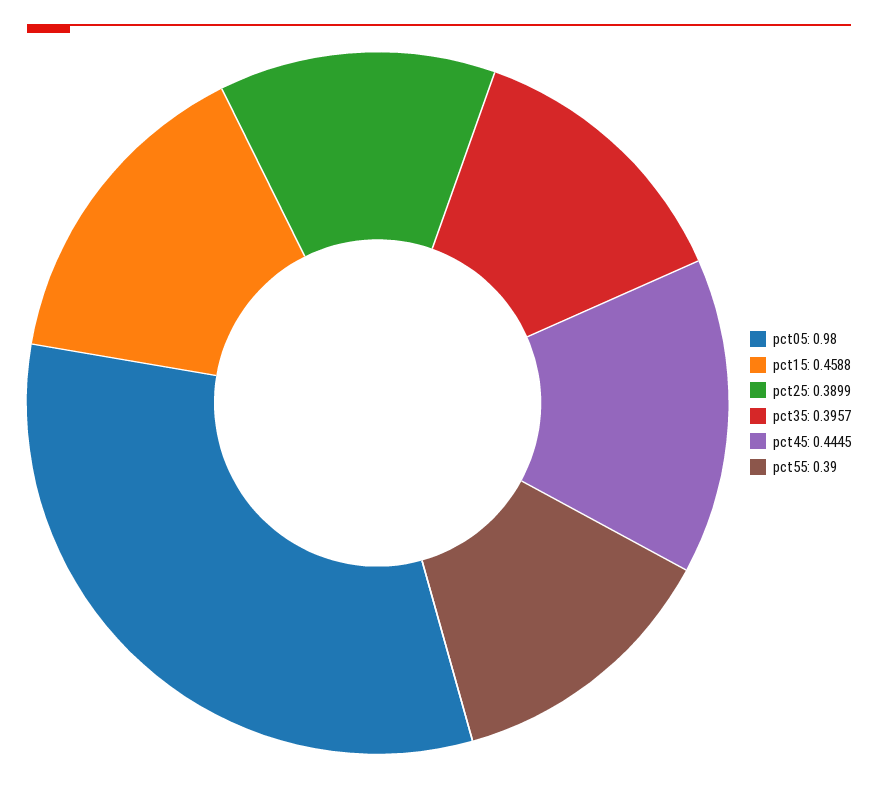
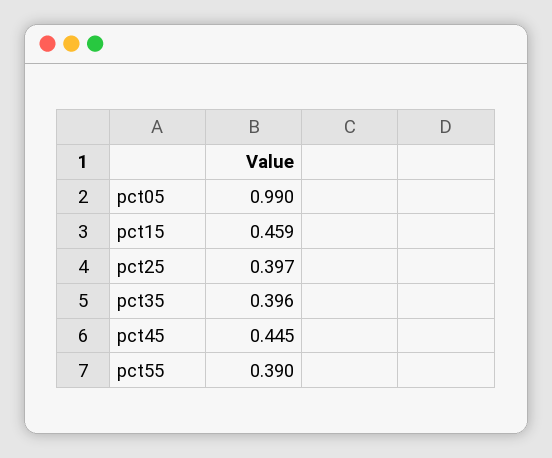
pct05: 0.98 -> 0.99
pct25: 0.3899 -> 0.397

